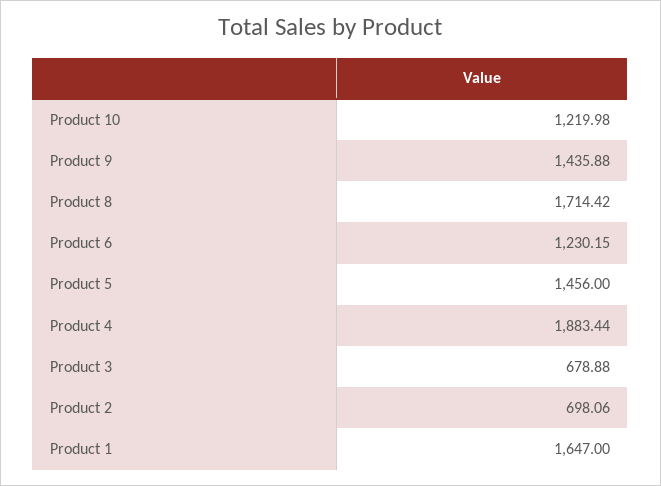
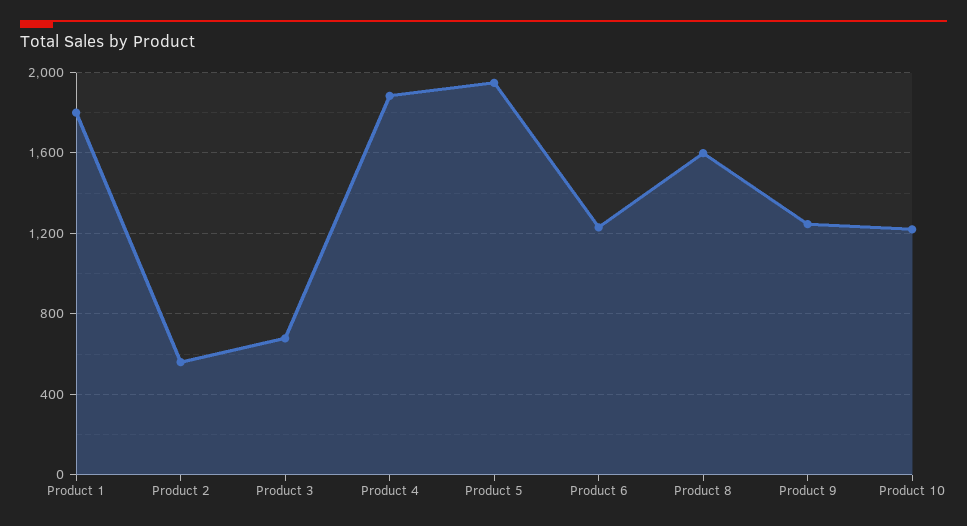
Product 9: 1435.88 -> 1250
Product 8: 1714.42 -> 1600
Product 5: 1456 -> 1950
Product 2: 698.06 -> 550
Product 1: 1647 -> 1800

